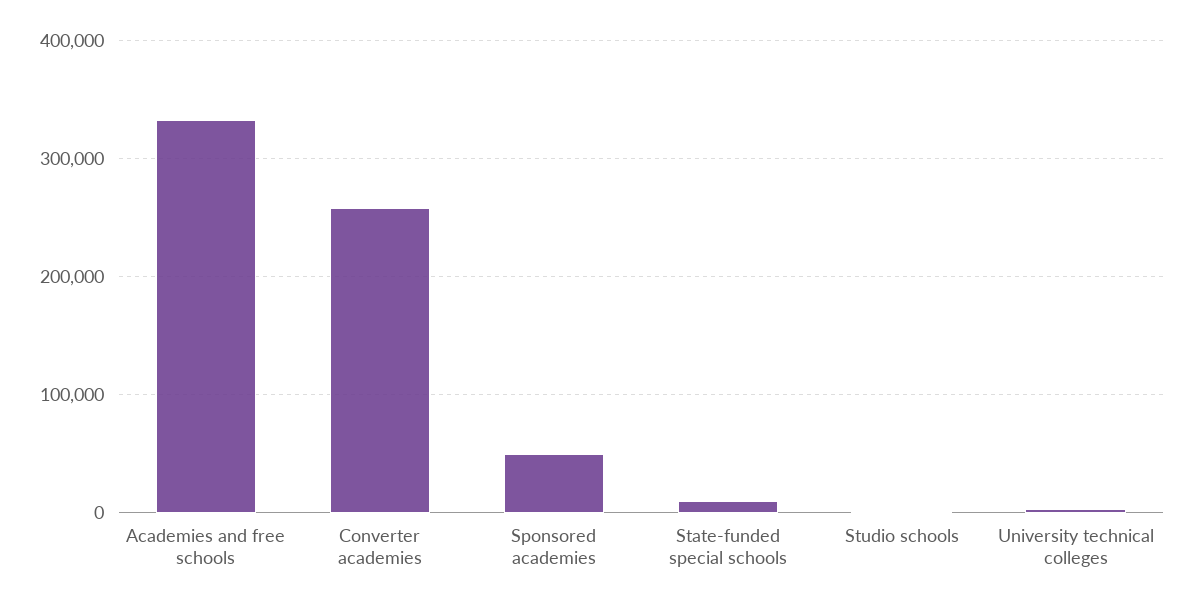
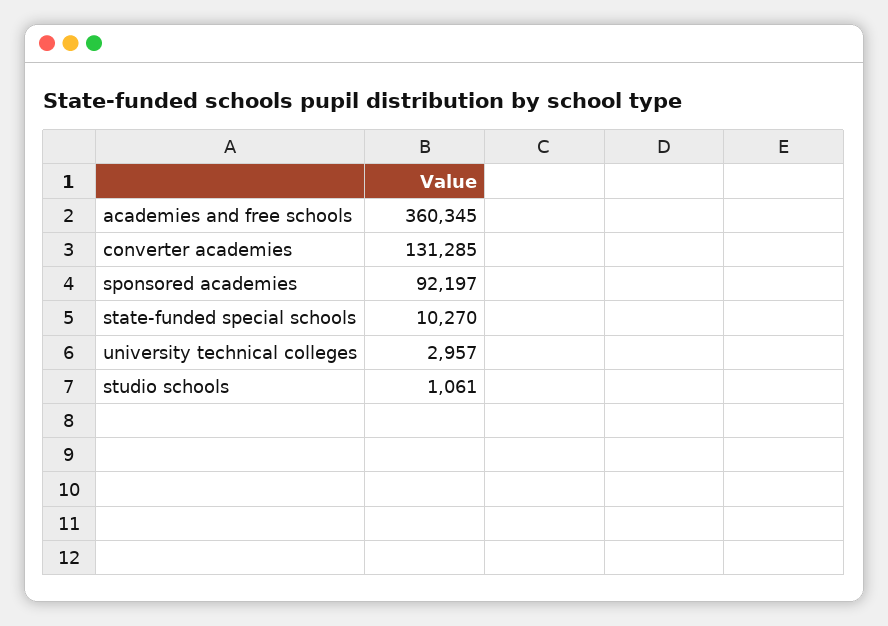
Academies and free schools: 330000 -> 360345
Converter academies: 260000 -> 131285
Sponsored academies: 50000 -> 92197

